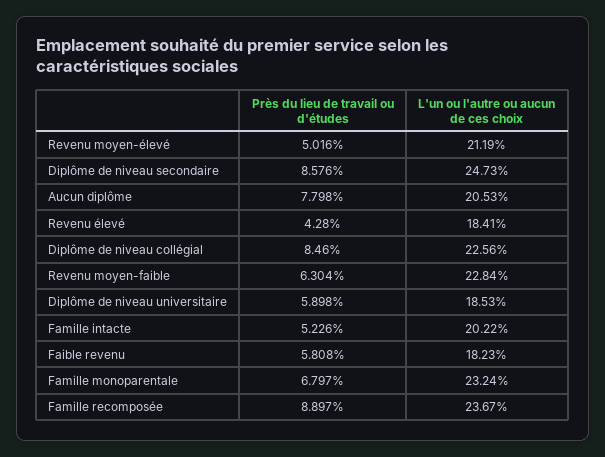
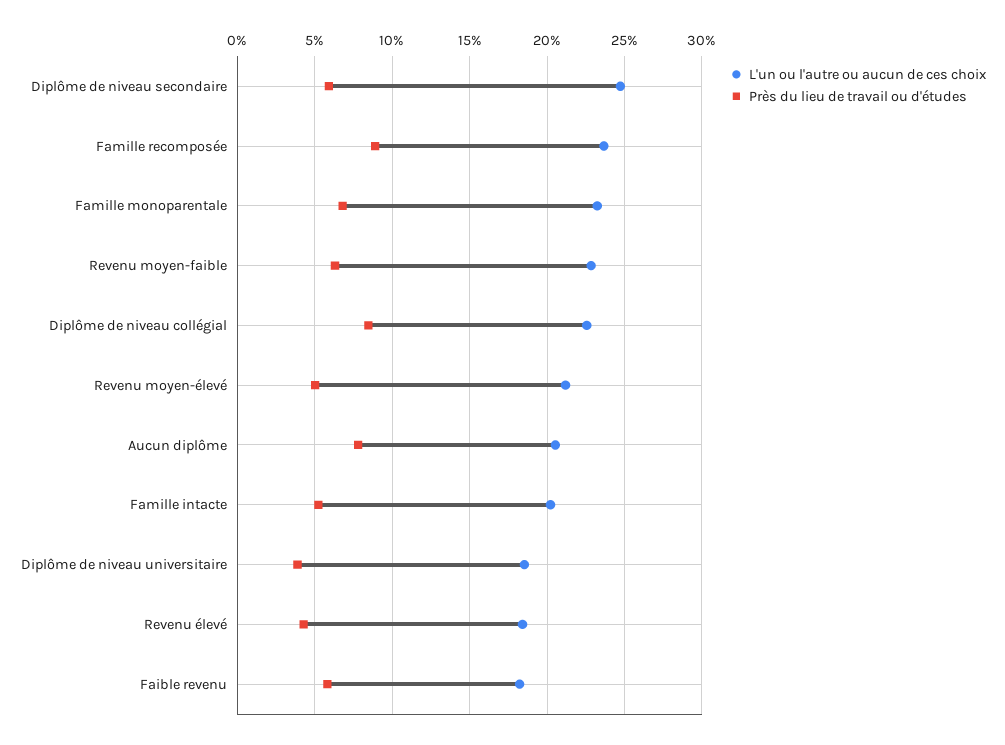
Près du lieu de travail ou d'études, Diplôme de niveau secondaire: 8.576 -> 6
Près du lieu de travail ou d'études, Diplôme de niveau universitaire: 5.898 -> 4

